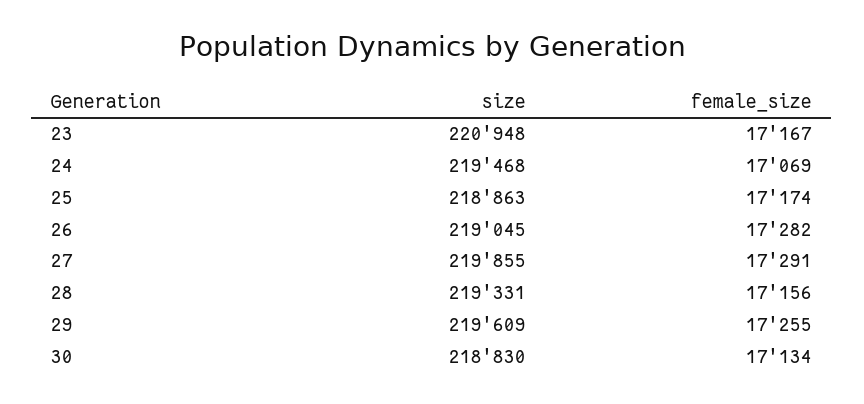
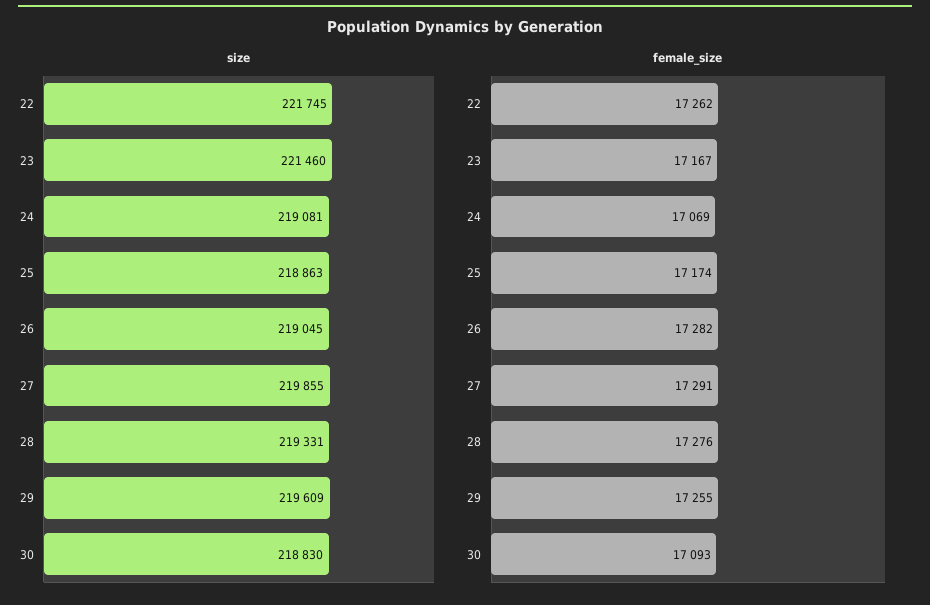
size, 23: 220948 -> 221460
size, 24: 219468 -> 219081
female_size, 28: 17156 -> 17276
female_size, 30: 17134 -> 17093
size, 22: none -> 221745
female_size, 22: none -> 17262

